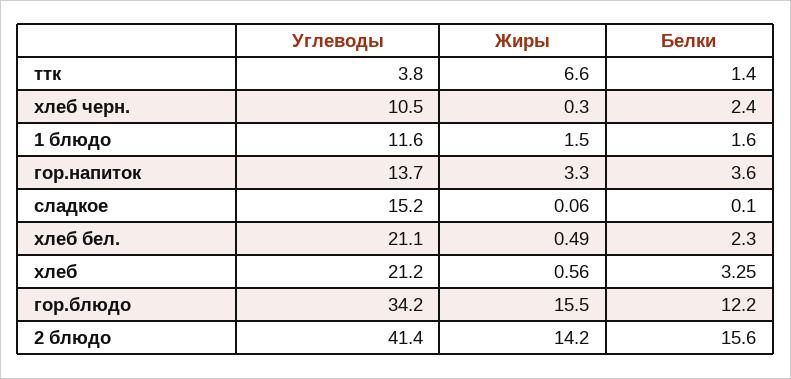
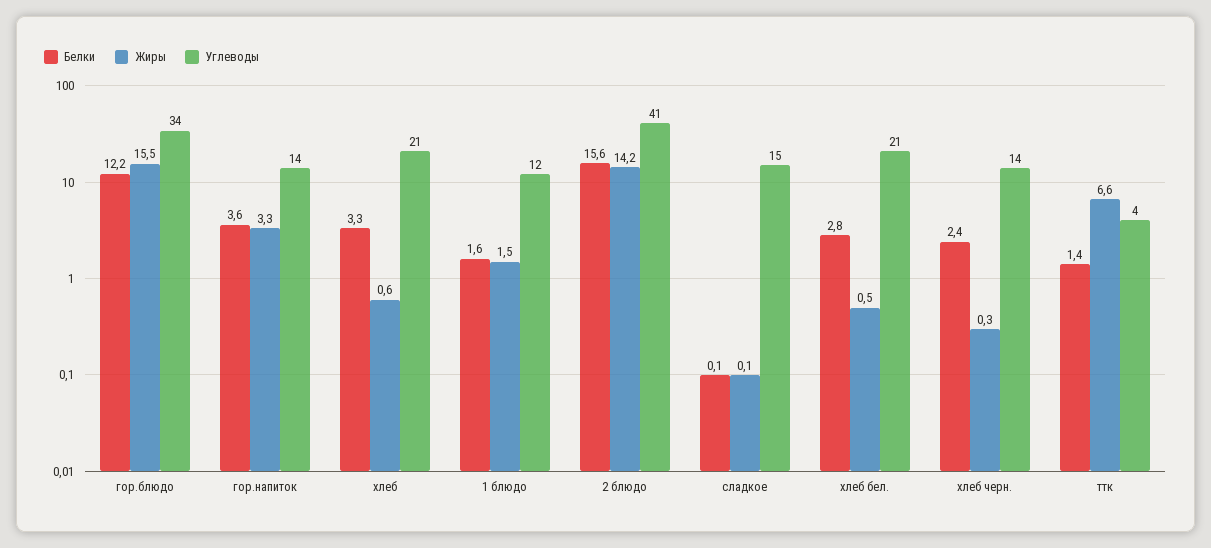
Углеводы, хлеб черн.: 10.5 -> 14
Белки, хлеб бел.: 2.3 -> 2.8

